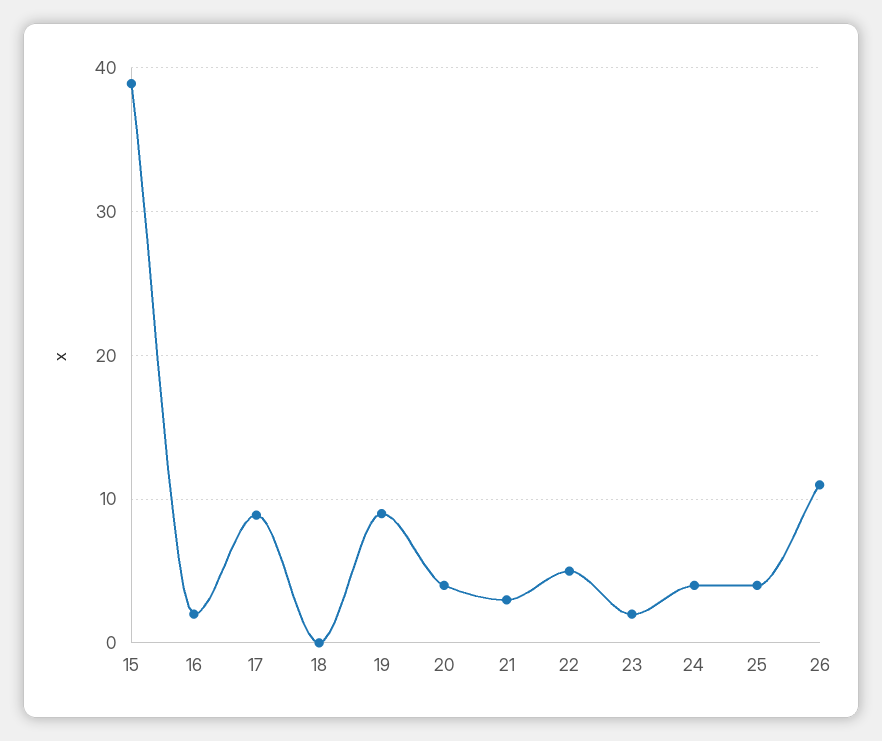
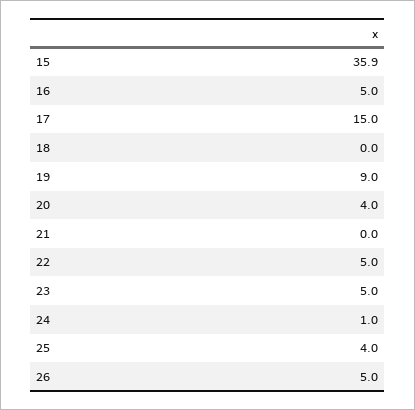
15: 39 -> 35.9
16: 2 -> 5
17: 9 -> 15
21: 3 -> 0
23: 2 -> 5
24: 4 -> 1
26: 11 -> 5

